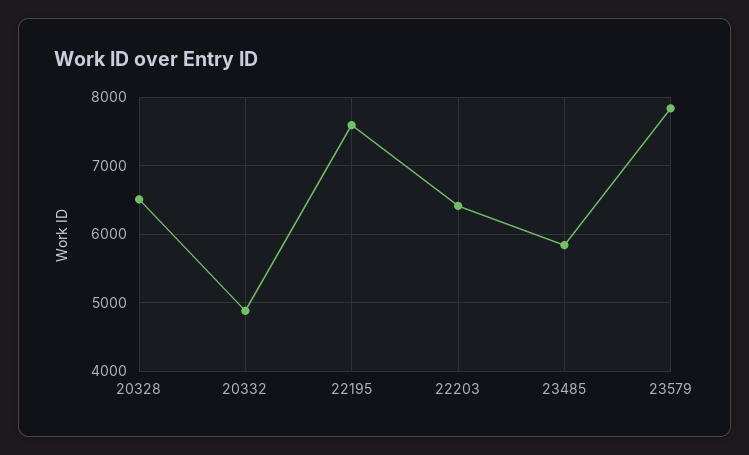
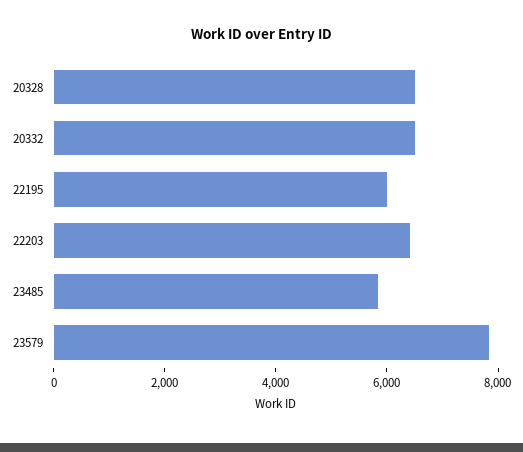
20332: 4900 -> 6500
22195: 7600 -> 6000

